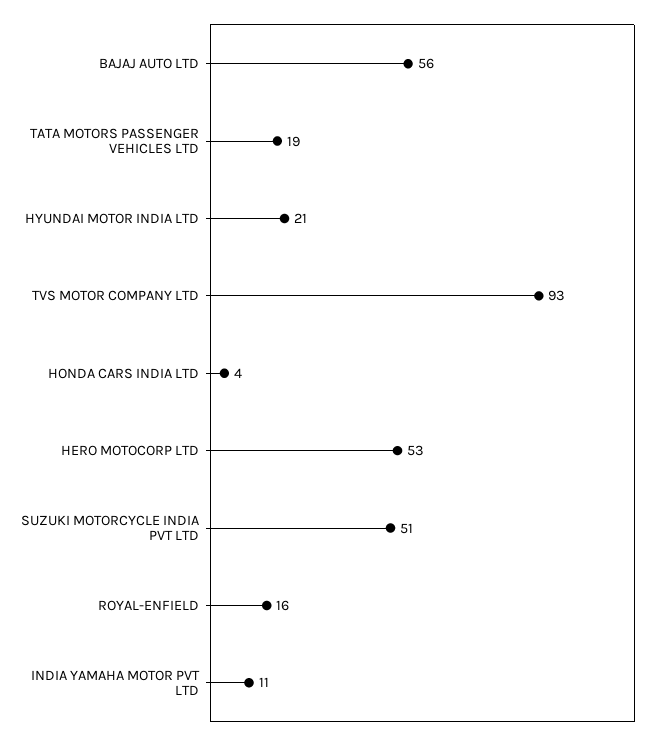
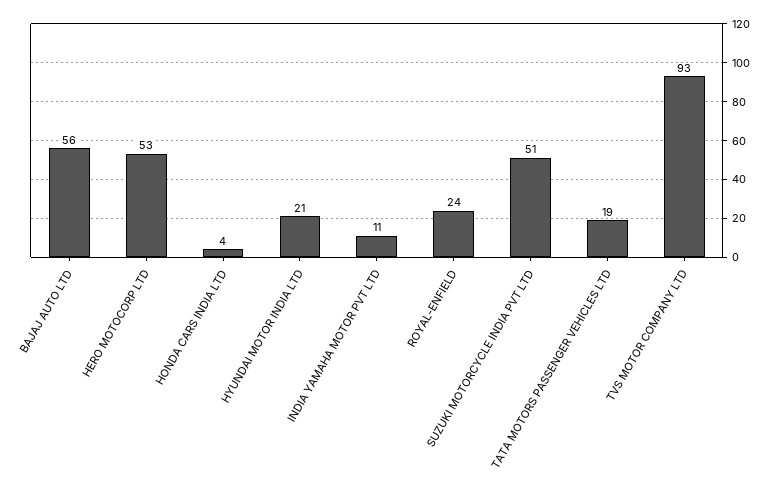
ROYAL-ENFIELD: 16 -> 24

